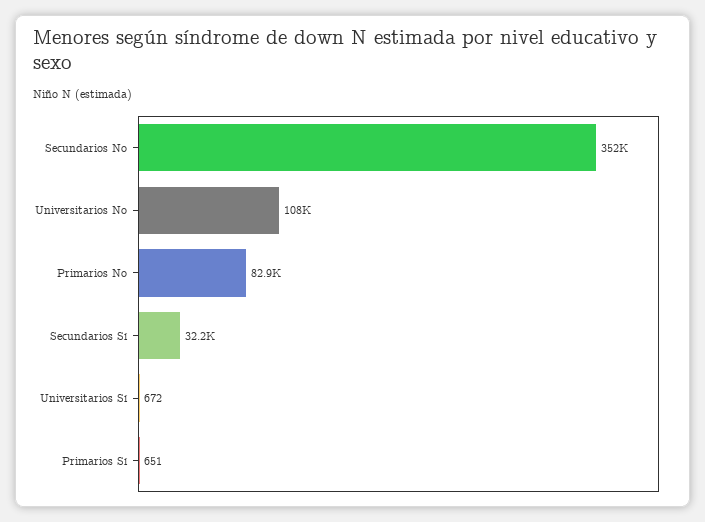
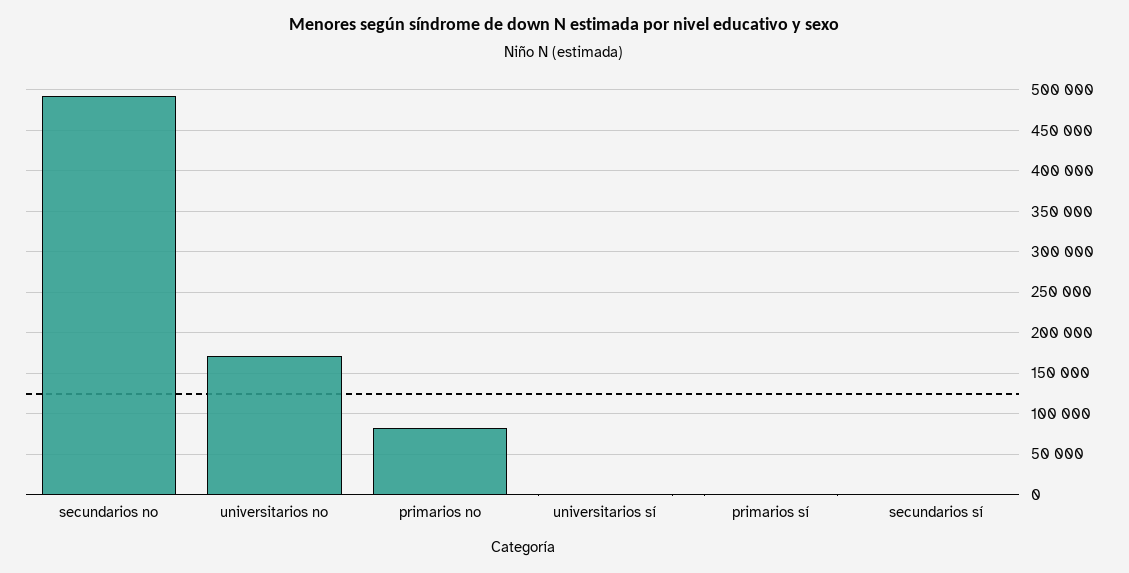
Secundarios No: 352000 -> 490000
Universitarios No: 108000 -> 170000
Secundarios Sí: 32200 -> 0

